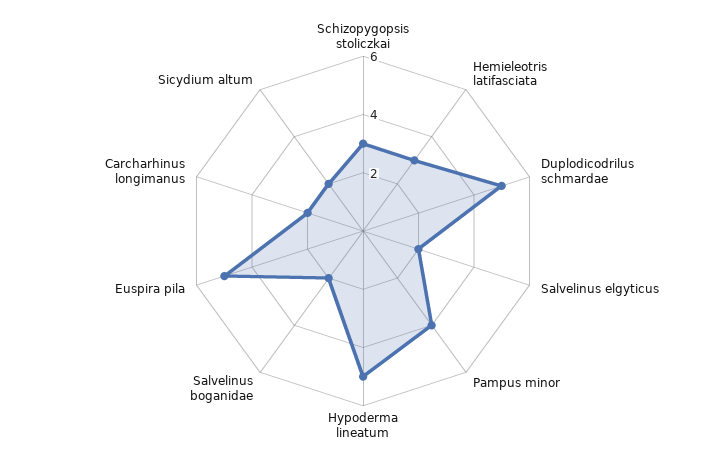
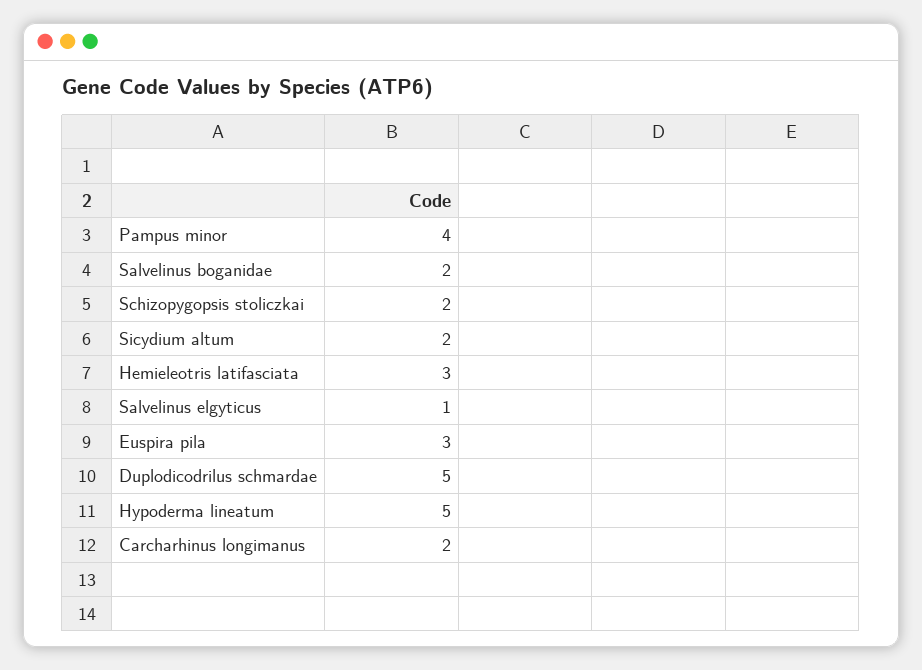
Schizopygopsis stoliczkai: 3 -> 2
Salvelinus elgyticus: 2 -> 1
Euspira pila: 5 -> 3

